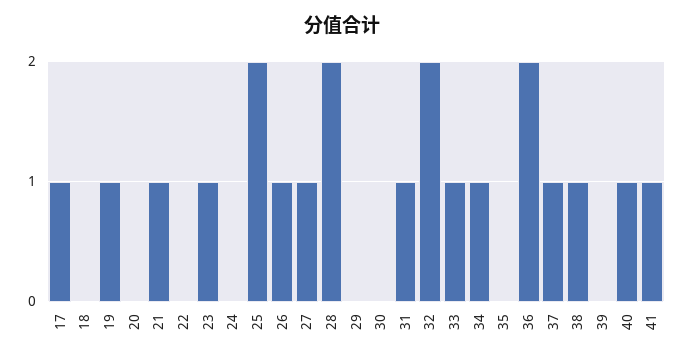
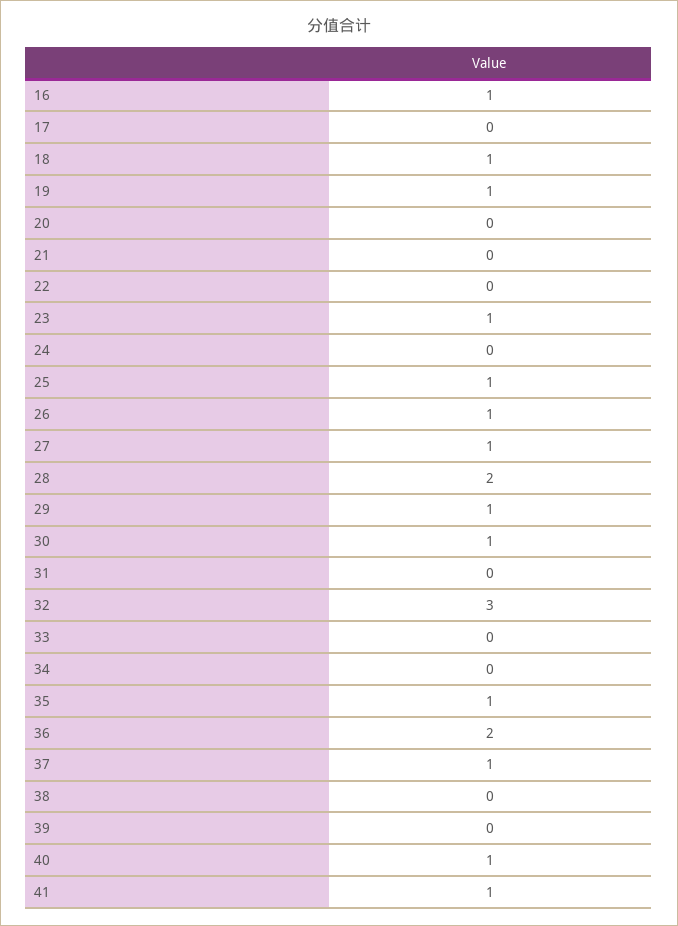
17: 1 -> 0
18: 0 -> 1
21: 1 -> 0
25: 2 -> 1
29: 0 -> 1
30: 0 -> 1
31: 1 -> 0
32: 2 -> 3
33: 1 -> 0
34: 1 -> 0
35: 0 -> 1
38: 1 -> 0
16: none -> 1

